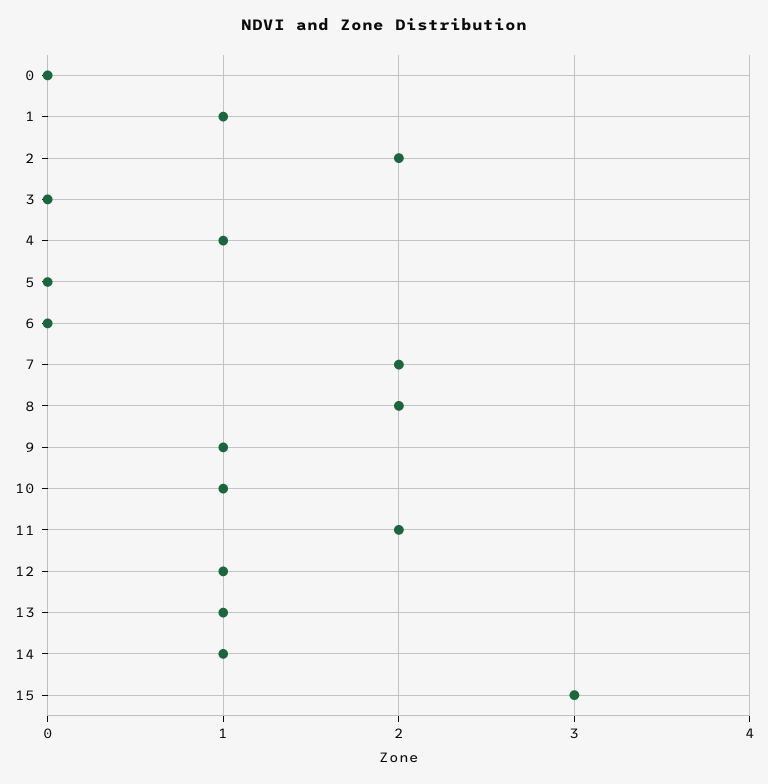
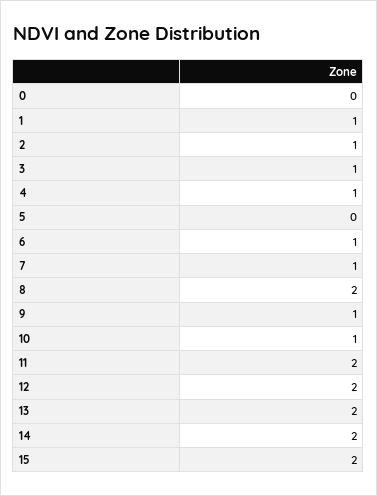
2: 2 -> 1
3: 0 -> 1
6: 0 -> 1
7: 2 -> 1
12: 1 -> 2
13: 1 -> 2
14: 1 -> 2
15: 3 -> 2

